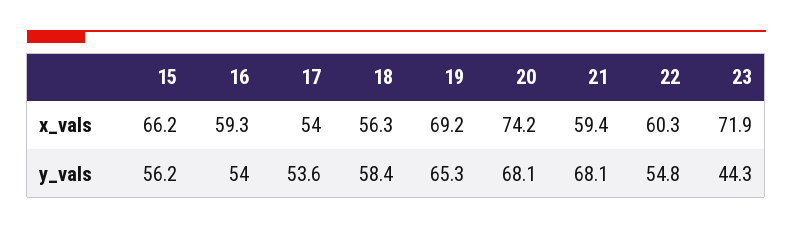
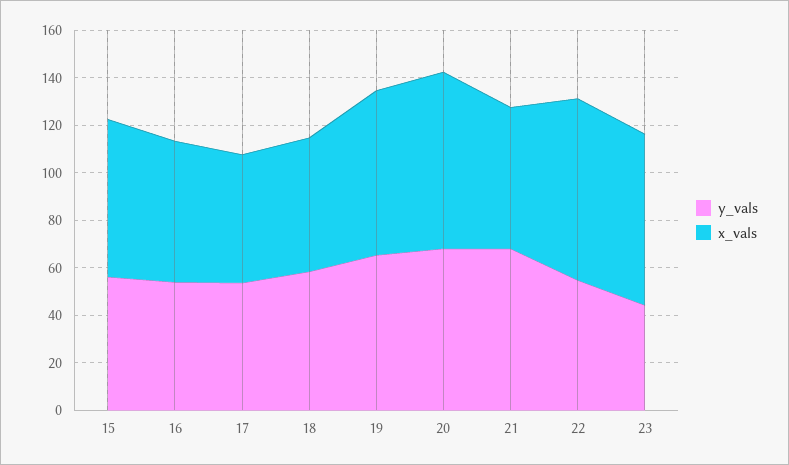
x_vals, 22: 60.3 -> 75

